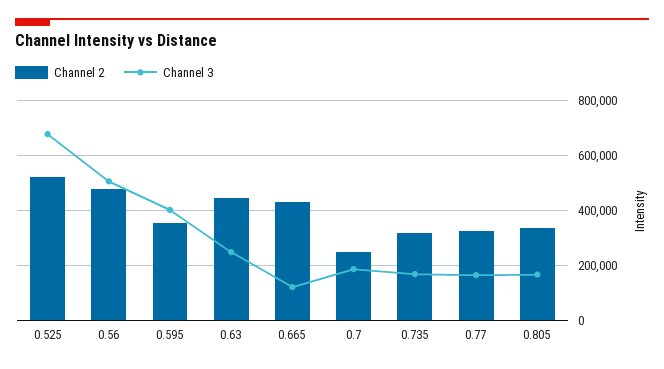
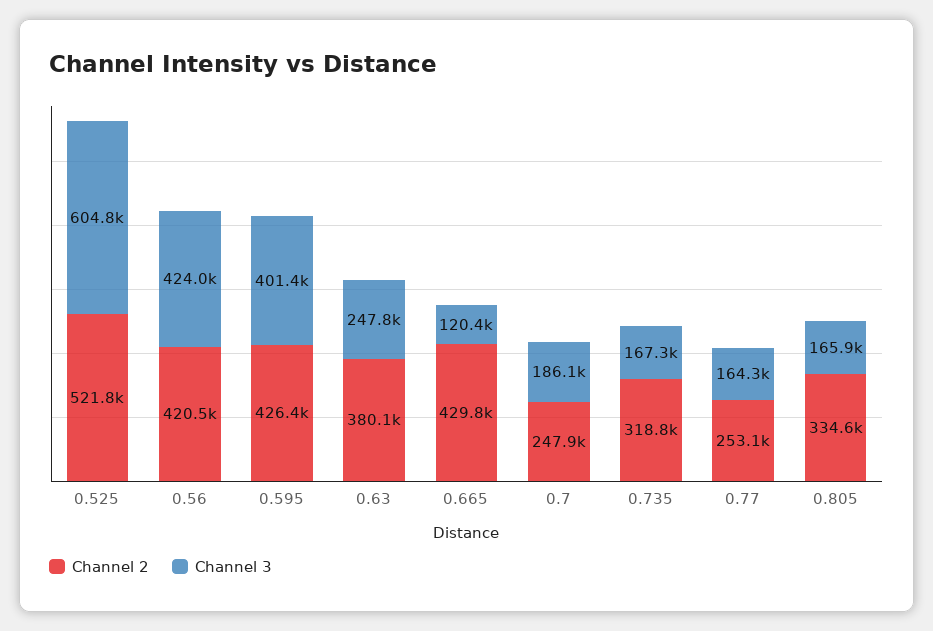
Channel 3, 0.525: 675000 -> 604800
Channel 2, 0.56: 475000 -> 420500
Channel 3, 0.56: 500000 -> 424000
Channel 2, 0.595: 350000 -> 426400
Channel 2, 0.63: 450000 -> 380100
Channel 2, 0.77: 325000 -> 253100

